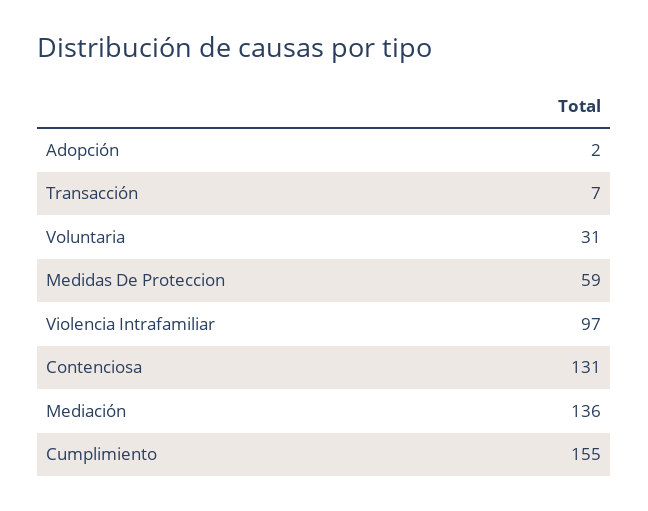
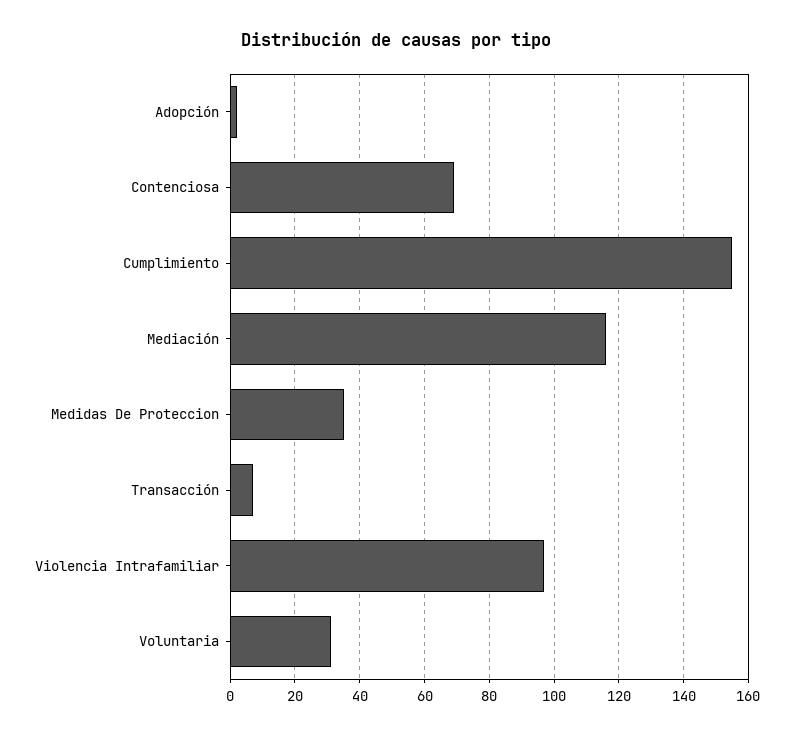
Medidas De Proteccion: 59 -> 35
Contenciosa: 131 -> 70
Mediación: 136 -> 115

